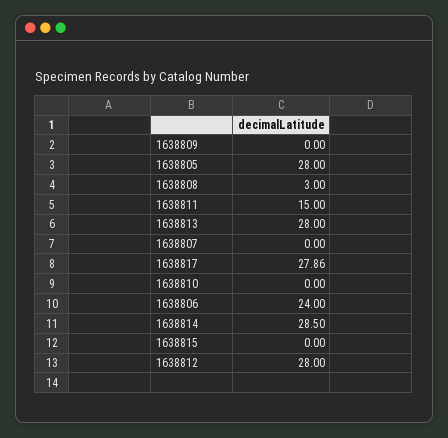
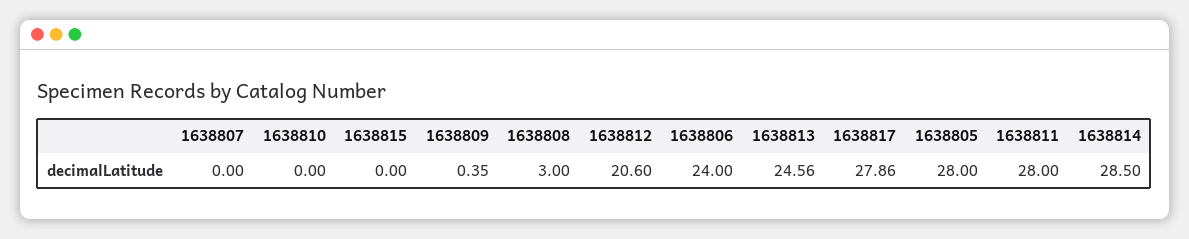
1638809: 0 -> 0.35
1638811: 15 -> 28
1638813: 28 -> 24.56
1638812: 28 -> 20.6

